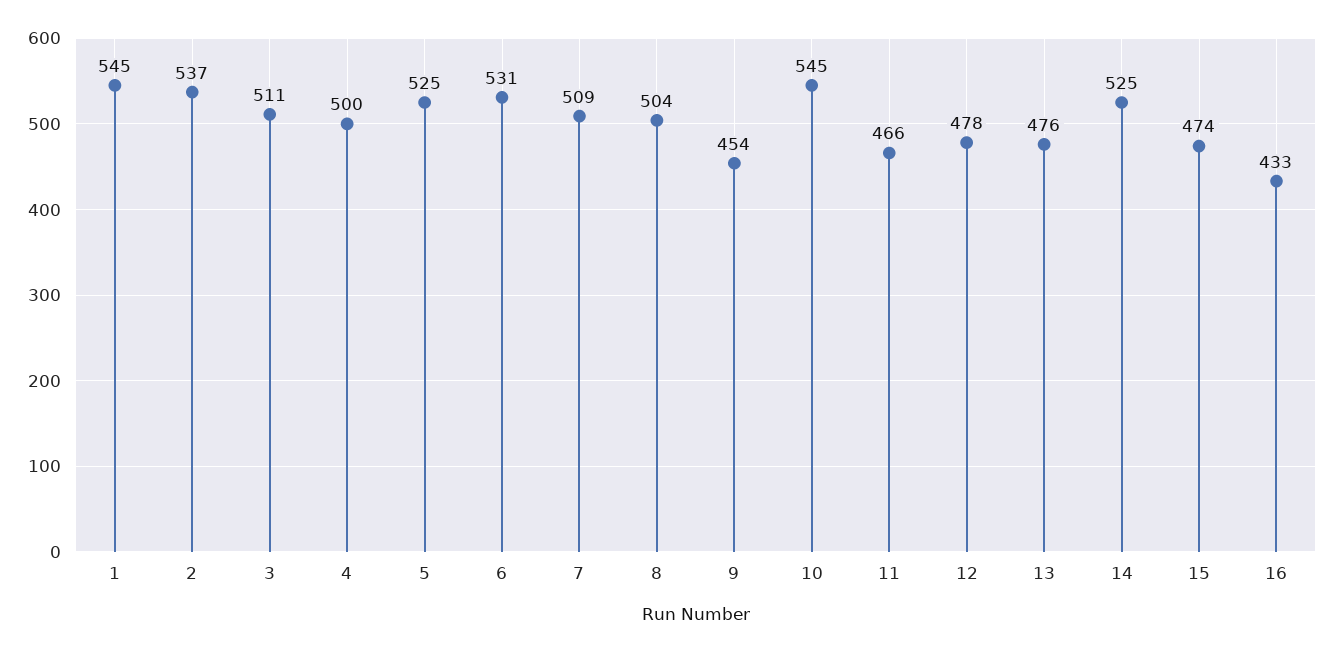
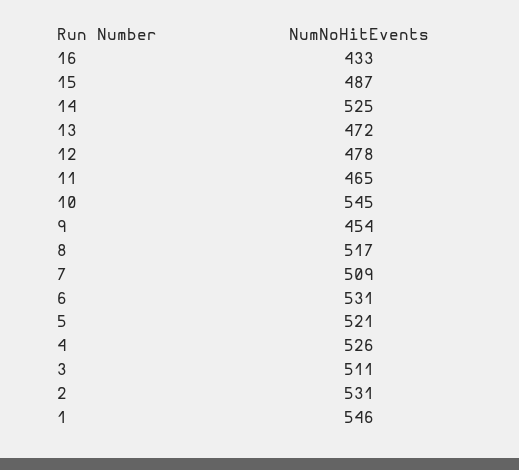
1: 545 -> 546
2: 537 -> 531
4: 500 -> 526
5: 525 -> 521
8: 504 -> 517
11: 466 -> 465
13: 476 -> 472
15: 474 -> 487

